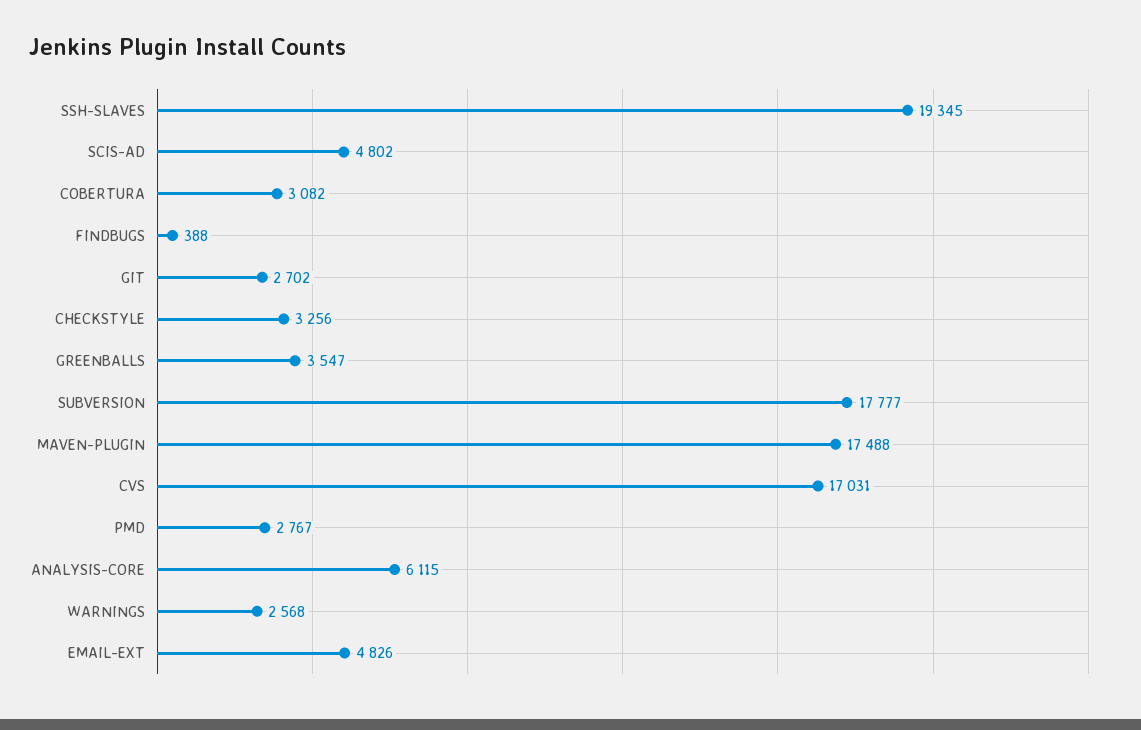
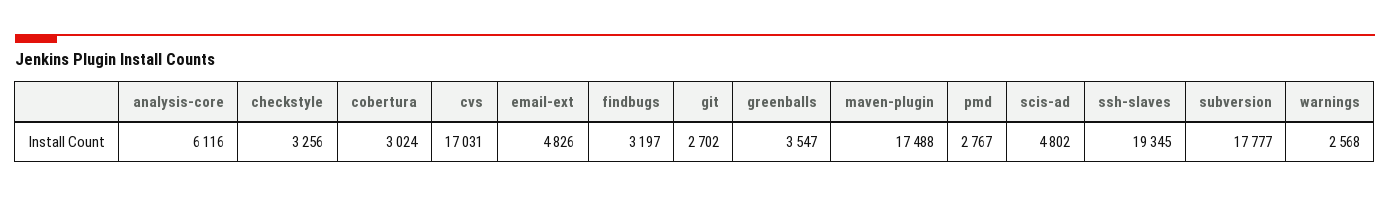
COBERTURA: 3082 -> 3024
FINDBUGS: 388 -> 3197
ANALYSIS-CORE: 6115 -> 6116

